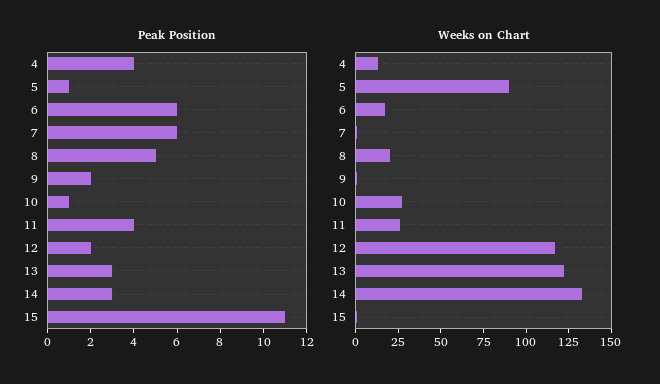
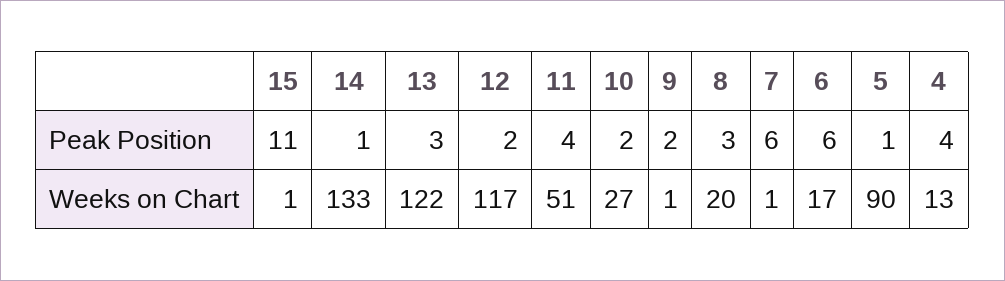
Peak Position, 8: 5 -> 3
Peak Position, 10: 1 -> 2
Peak Position, 14: 3 -> 1
Weeks on Chart, 11: 25 -> 51

